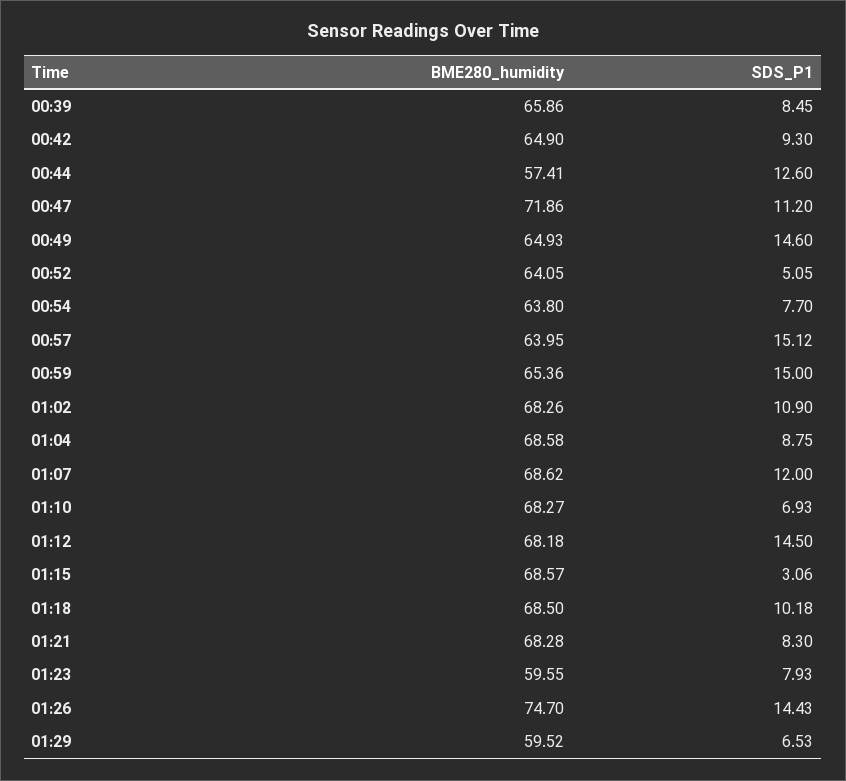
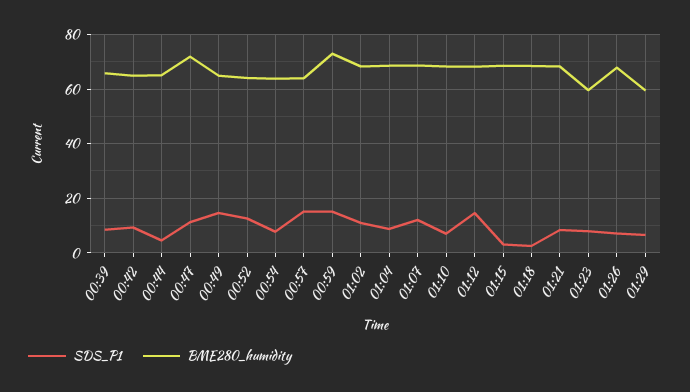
BME280_humidity, 00:44: 57.41 -> 65
SDS_P1, 00:44: 12.6 -> 5
SDS_P1, 00:52: 5.05 -> 12.5
BME280_humidity, 00:59: 65.36 -> 72.5
SDS_P1, 01:18: 10.18 -> 2.5
BME280_humidity, 01:26: 74.7 -> 67.5
SDS_P1, 01:26: 14.43 -> 7.5

